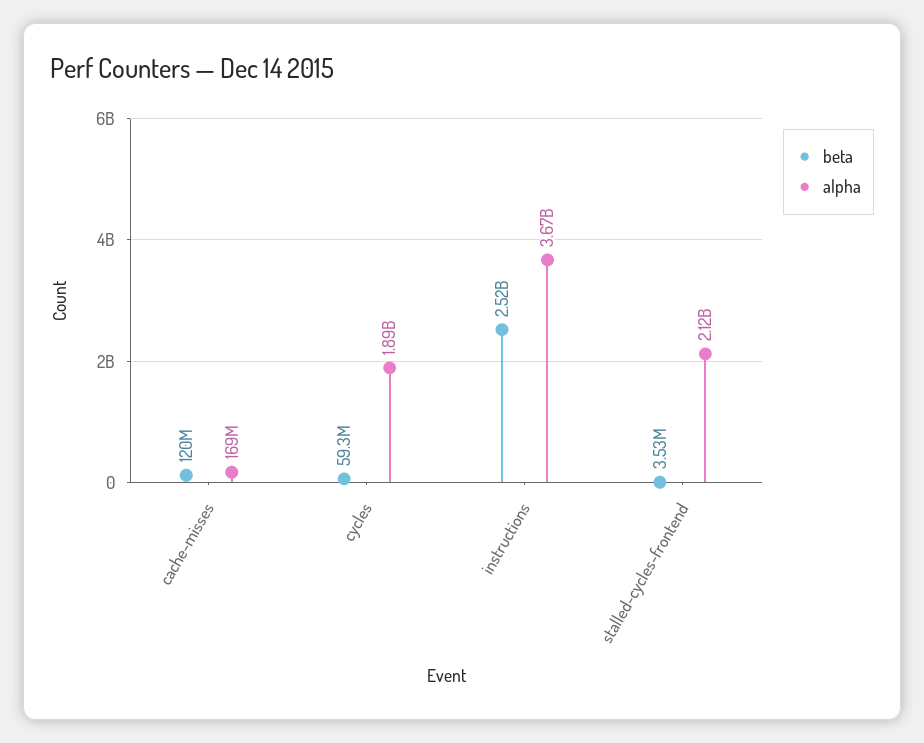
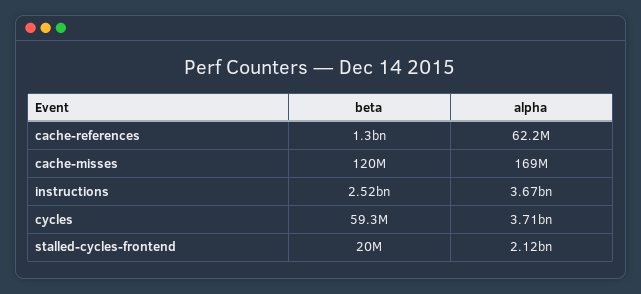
alpha, cycles: 1890000000 -> 3710000000
beta, stalled-cycles-frontend: 3530000 -> 20000000
beta, cache-references: none -> 1300000000
alpha, cache-references: none -> 62200000

